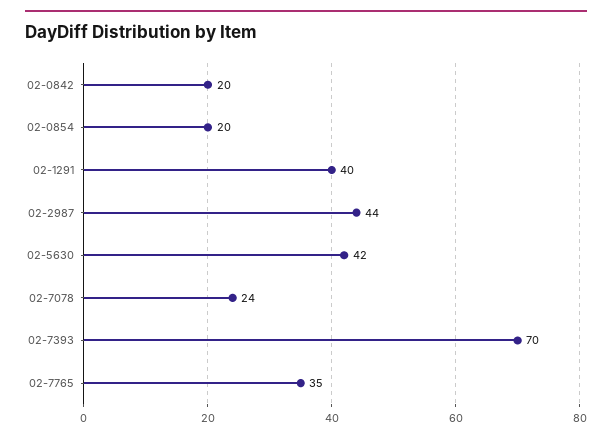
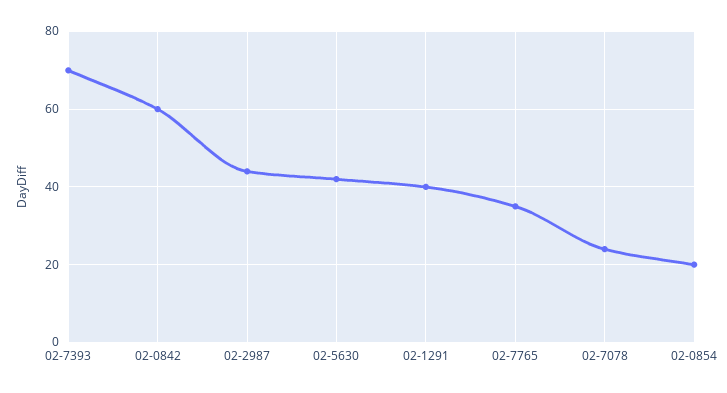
02-0842: 20 -> 60

